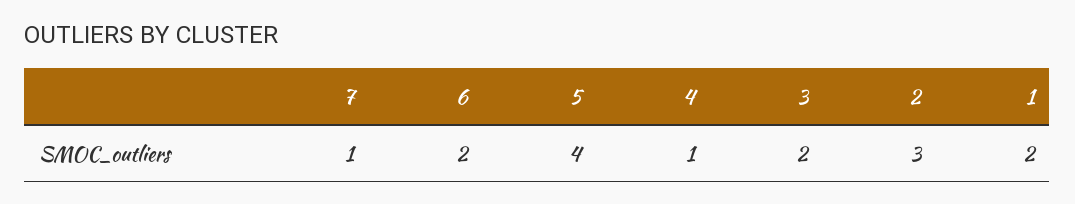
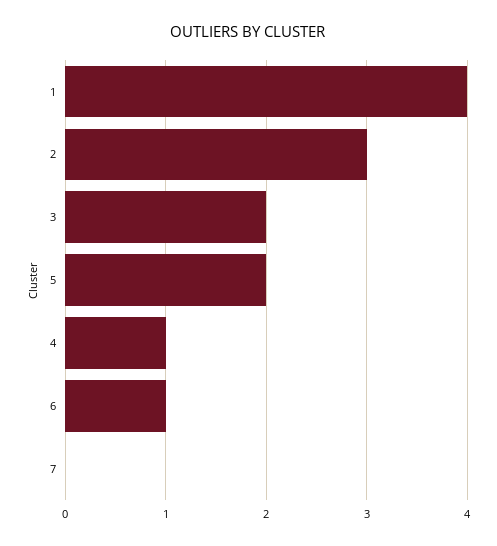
7: 1 -> 0
6: 2 -> 1
5: 4 -> 2
1: 2 -> 4

